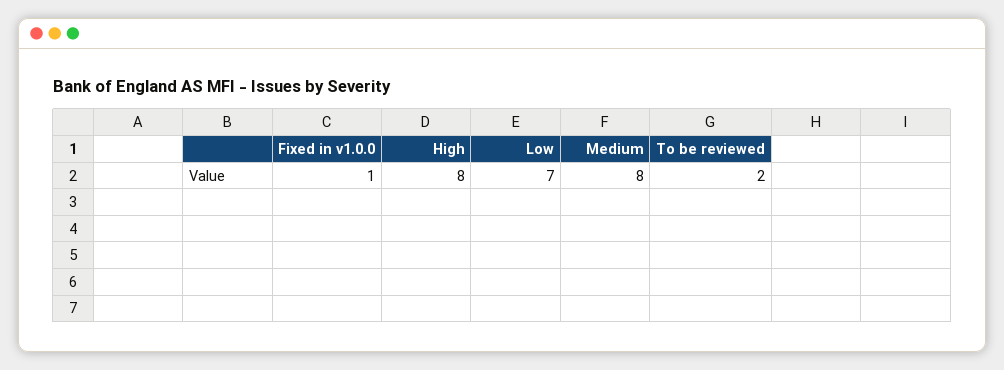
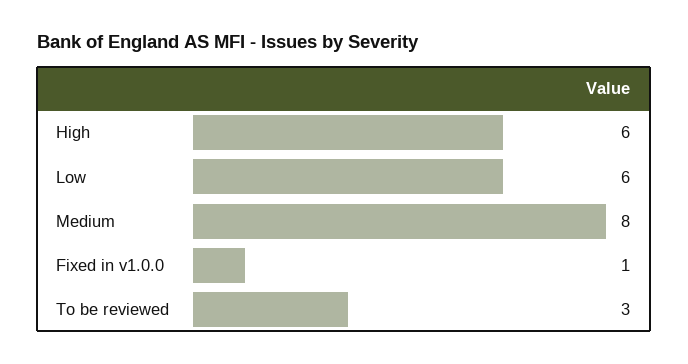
High: 8 -> 6
Low: 7 -> 6
To be reviewed: 2 -> 3

